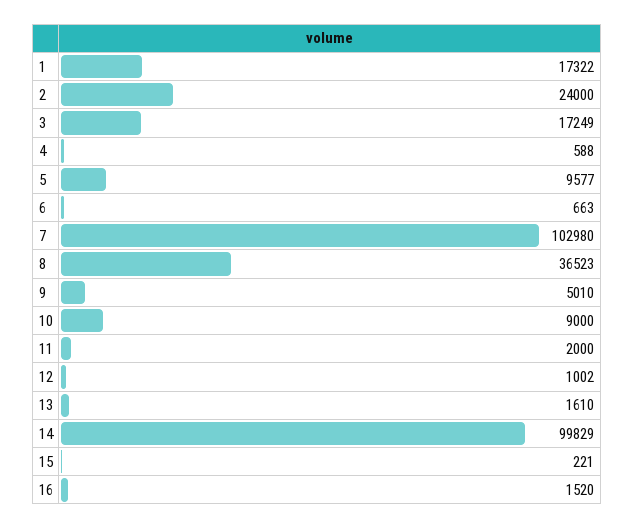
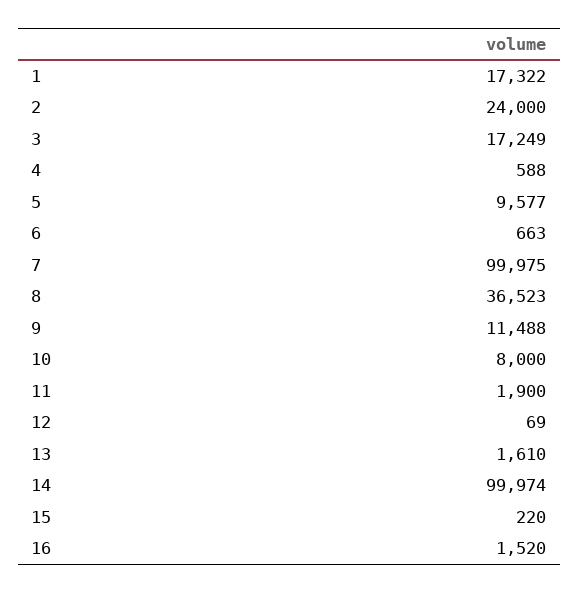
7: 102980 -> 99975
9: 5010 -> 11488
10: 9000 -> 8000
11: 2000 -> 1900
12: 1002 -> 69
14: 99829 -> 99974
15: 221 -> 220

